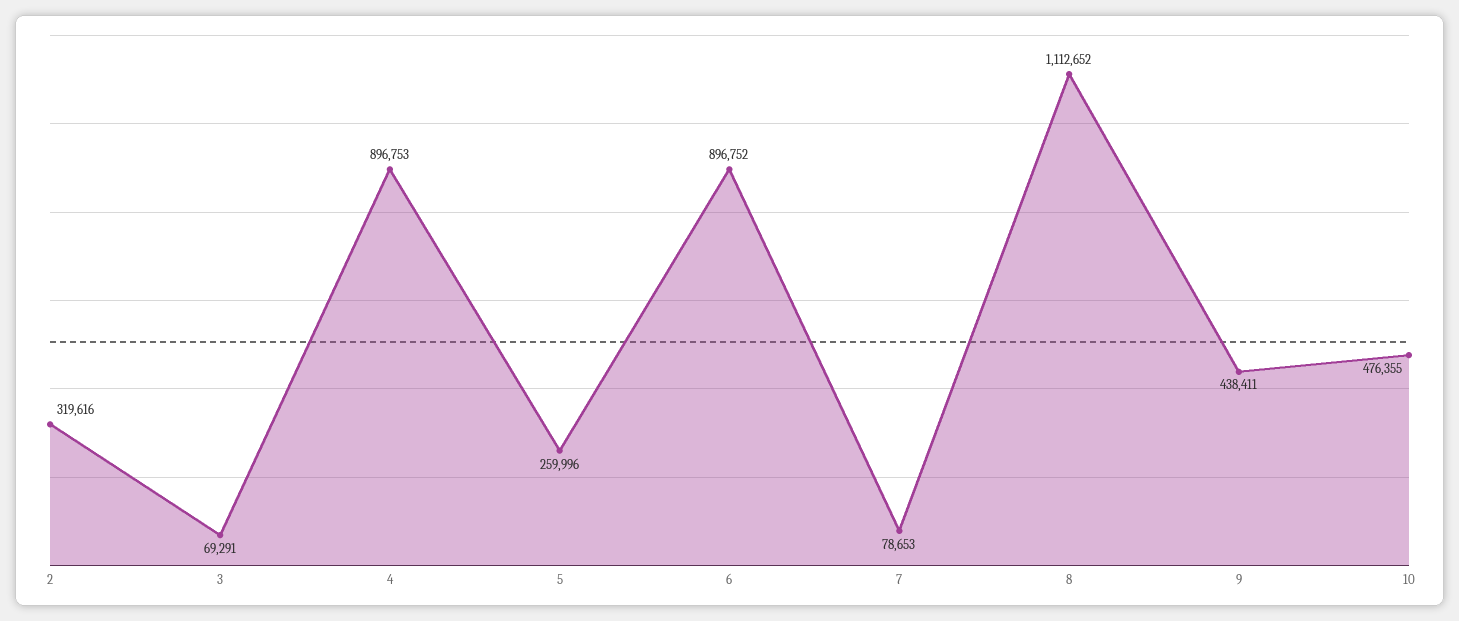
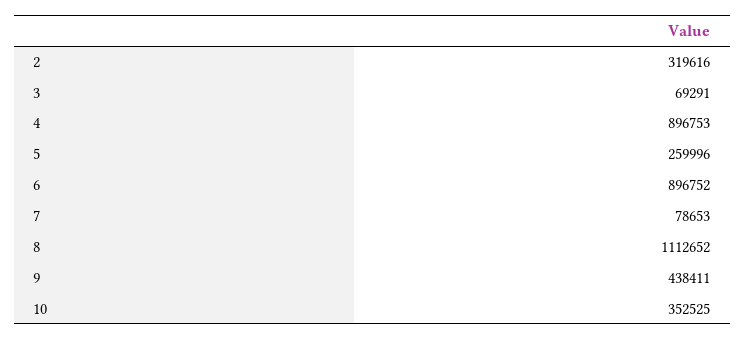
10: 476355 -> 352525

